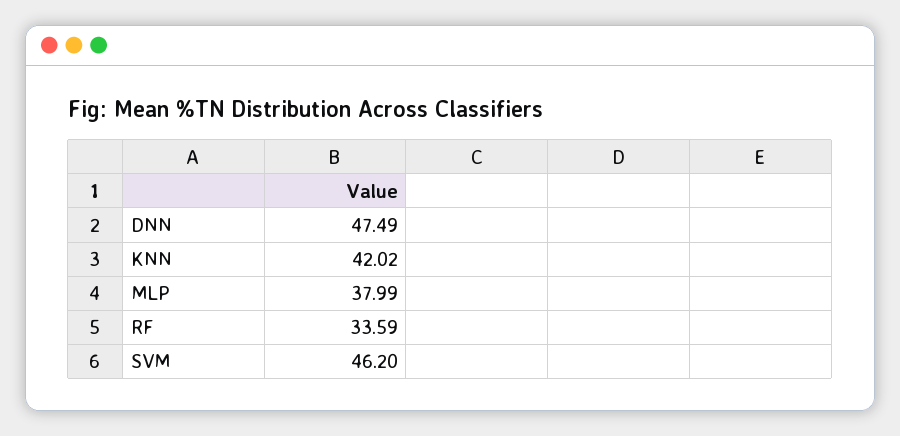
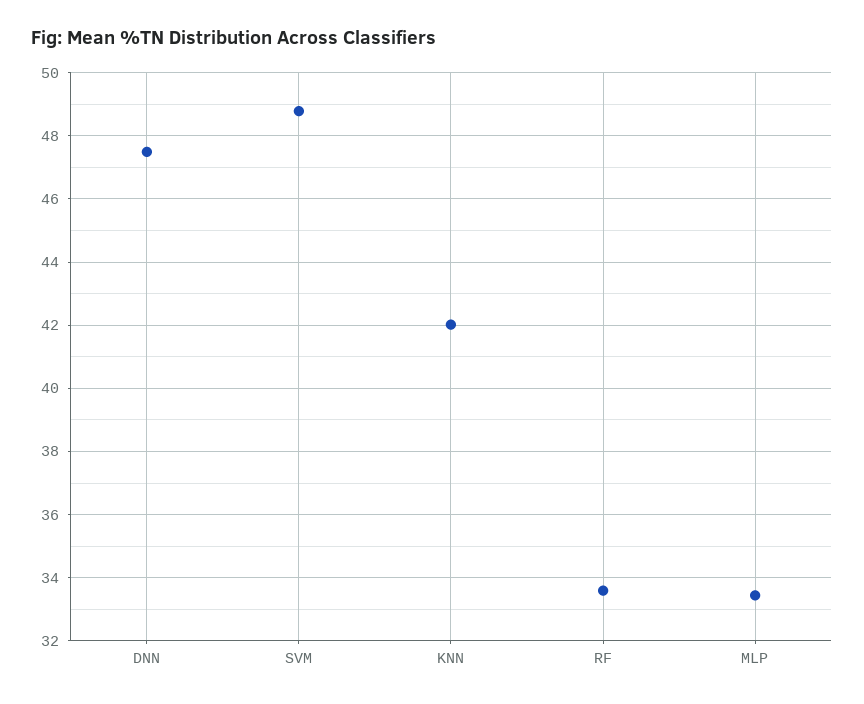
MLP: 37.99 -> 33.4
SVM: 46.2 -> 48.8

